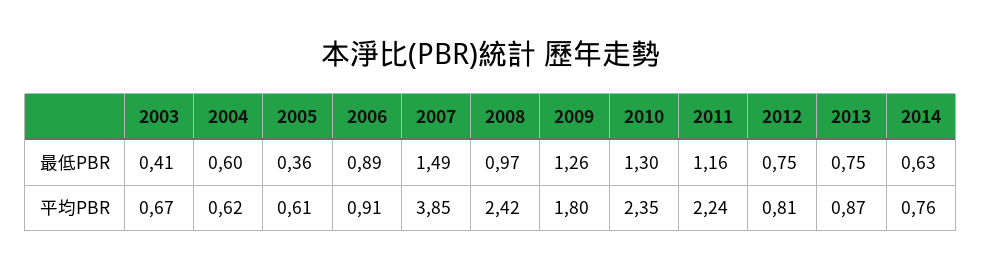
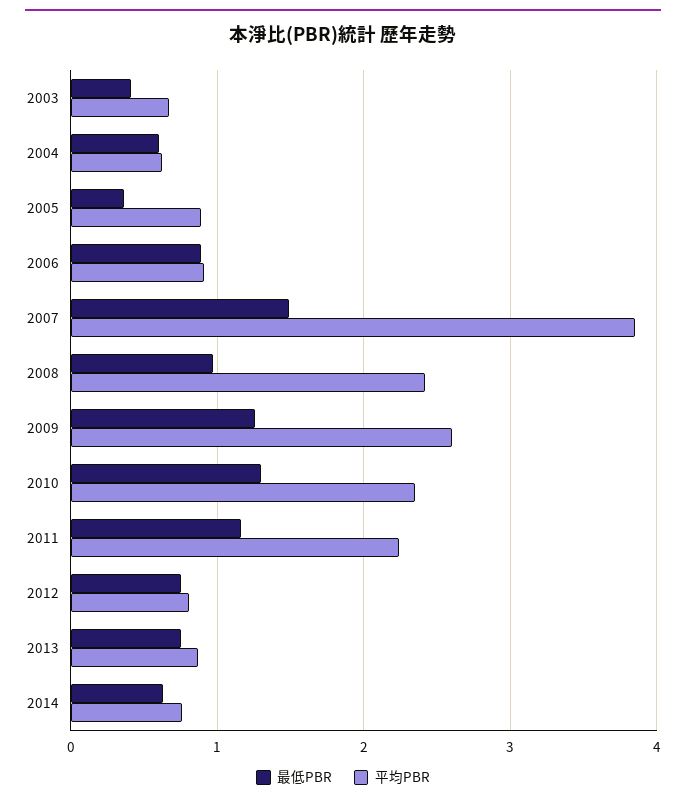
平均PBR, 2005: 0.61 -> 0.9
平均PBR, 2009: 1.8 -> 2.6

